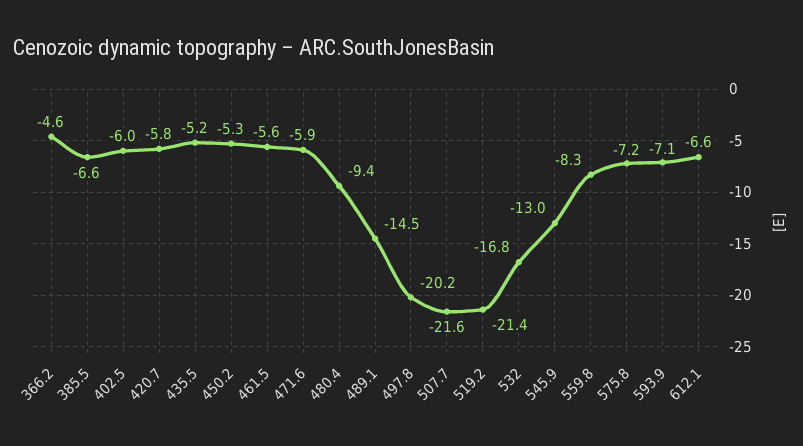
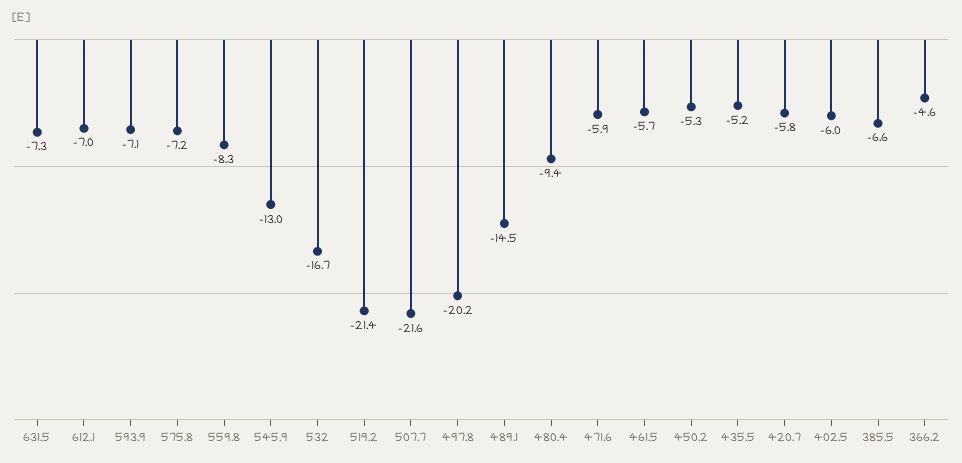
461.5: -5.6 -> -5.7
532: -16.8 -> -16.7
612.1: -6.6 -> -7
631.5: none -> -7.3

